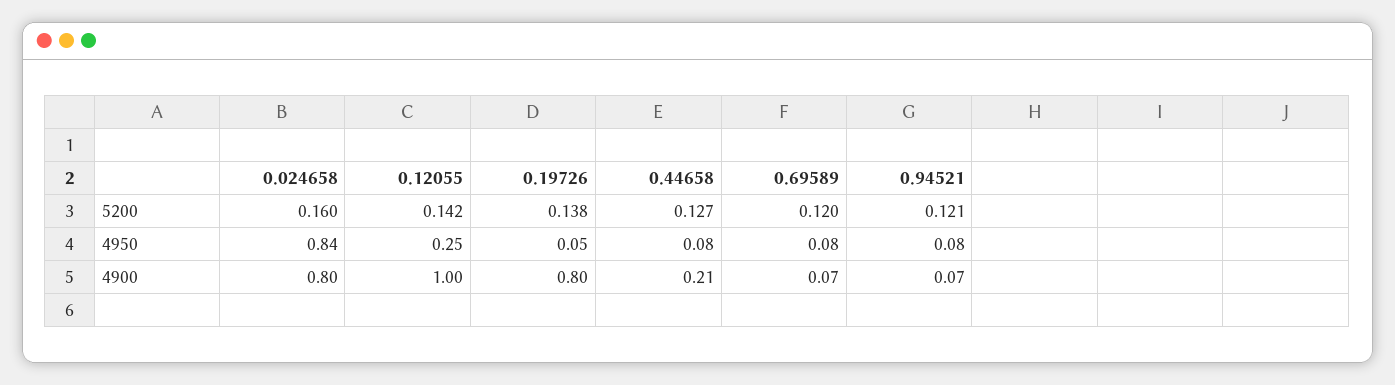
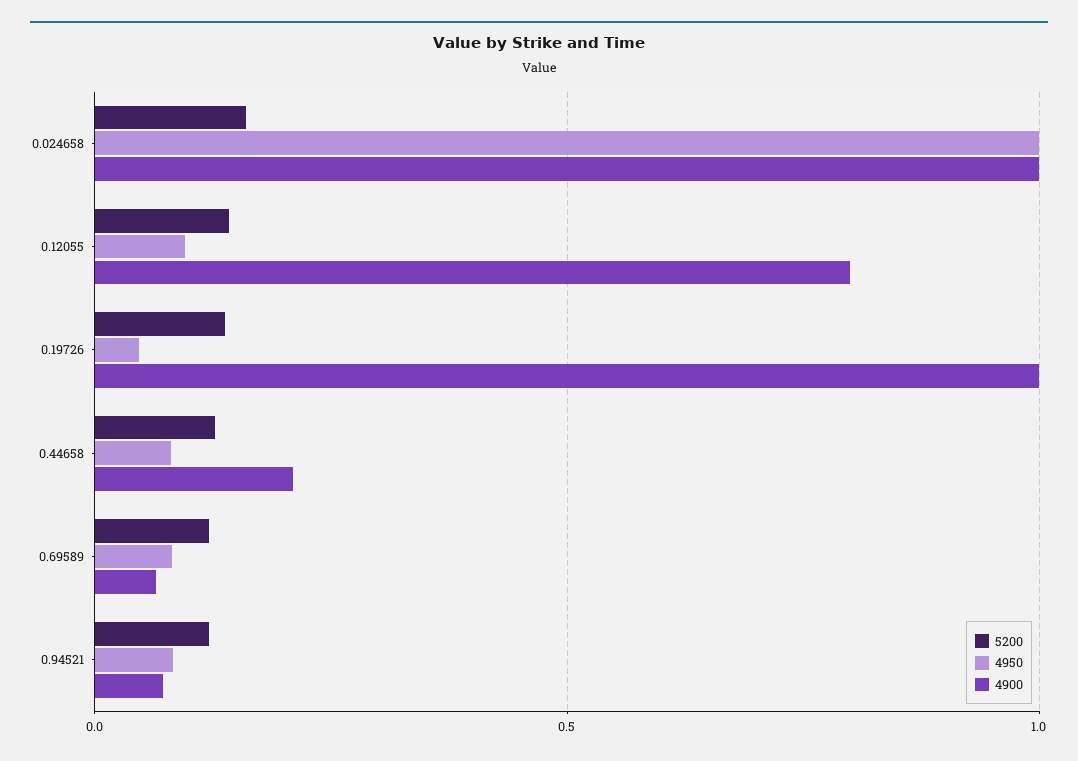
4950, 0.024658: 0.84 -> 1
4950, 0.12055: 0.25 -> 0.1
4900, 0.024658: 0.8 -> 1
4900, 0.12055: 1 -> 0.8
4900, 0.19726: 0.8 -> 1

